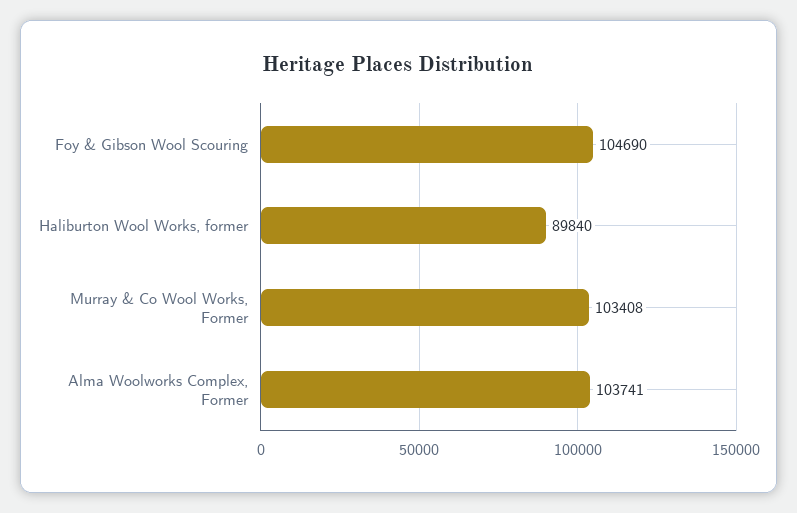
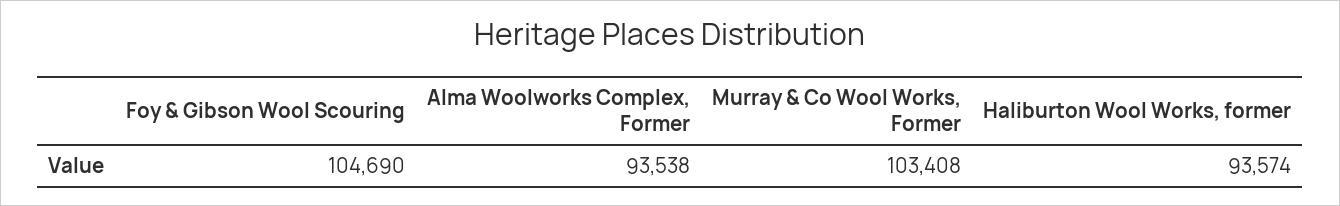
Haliburton Wool Works, former: 89840 -> 93574
Alma Woolworks Complex, Former: 103741 -> 93538

